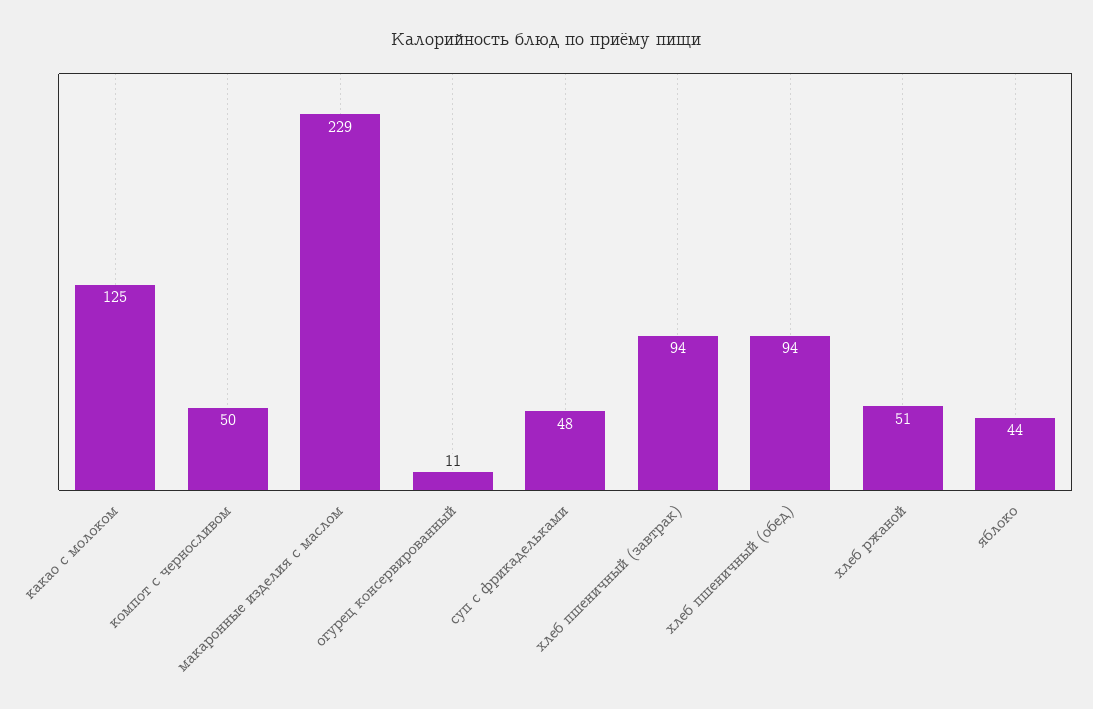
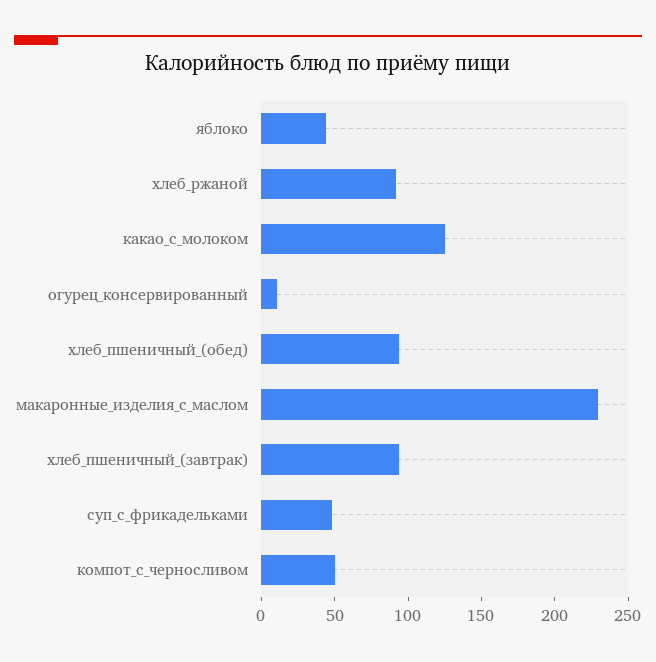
хлеб ржаной: 51 -> 90

